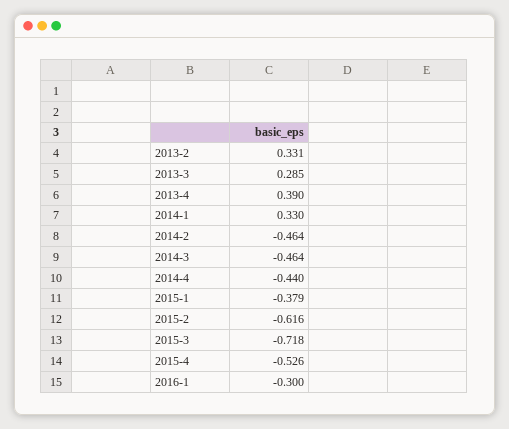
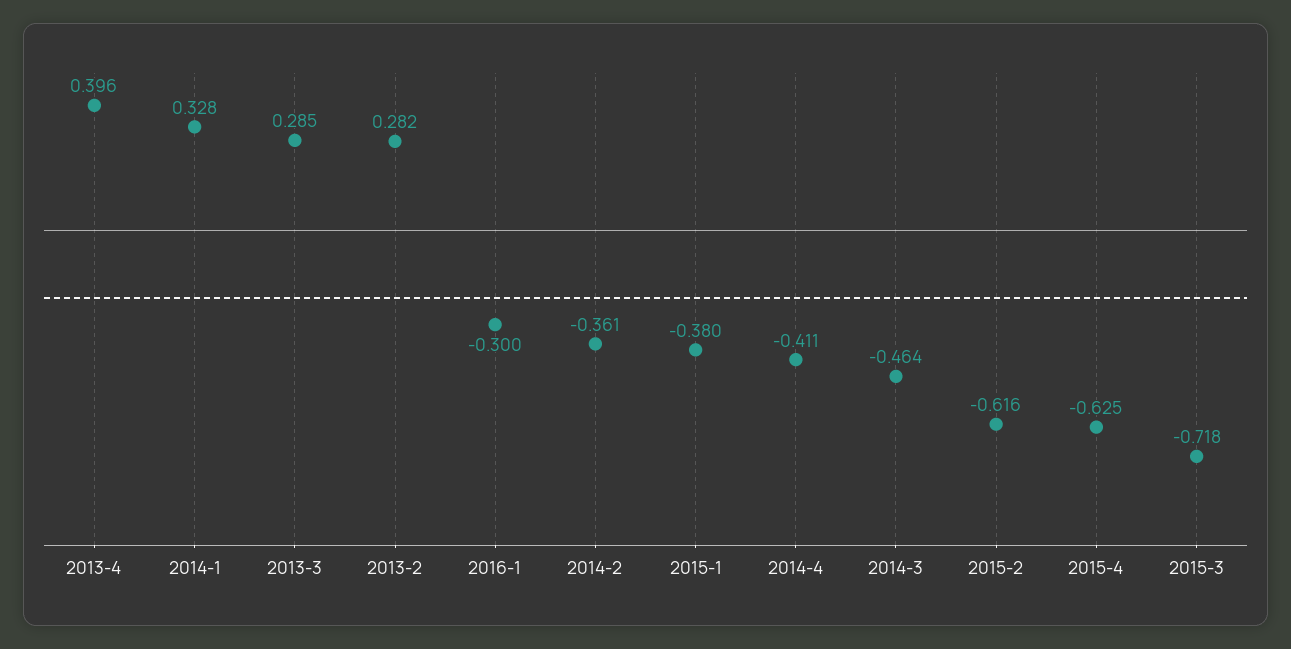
2013-2: 0.331 -> 0.282
2013-4: 0.39 -> 0.396
2014-1: 0.33 -> 0.328
2014-2: -0.464 -> -0.361
2014-4: -0.44 -> -0.411
2015-1: -0.379 -> -0.38
2015-4: -0.526 -> -0.625

